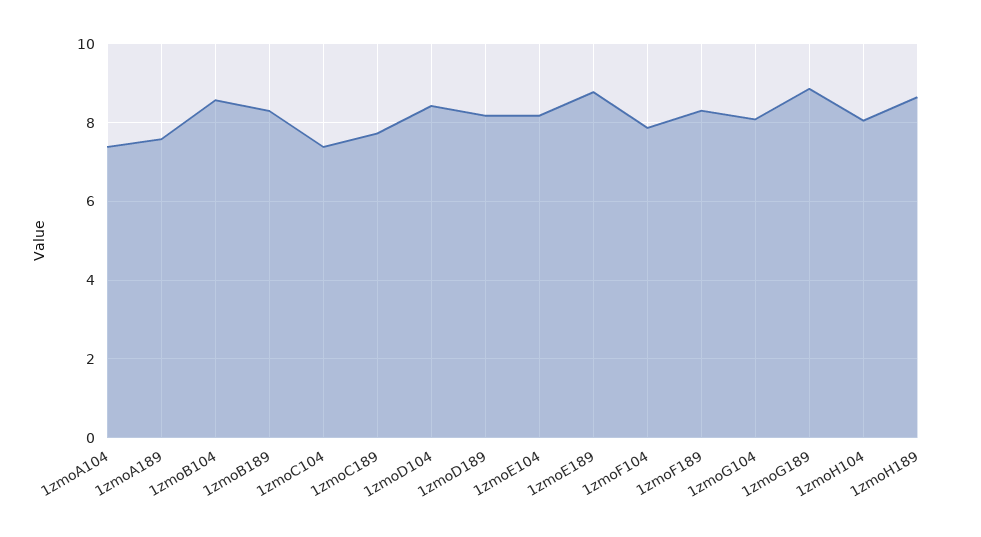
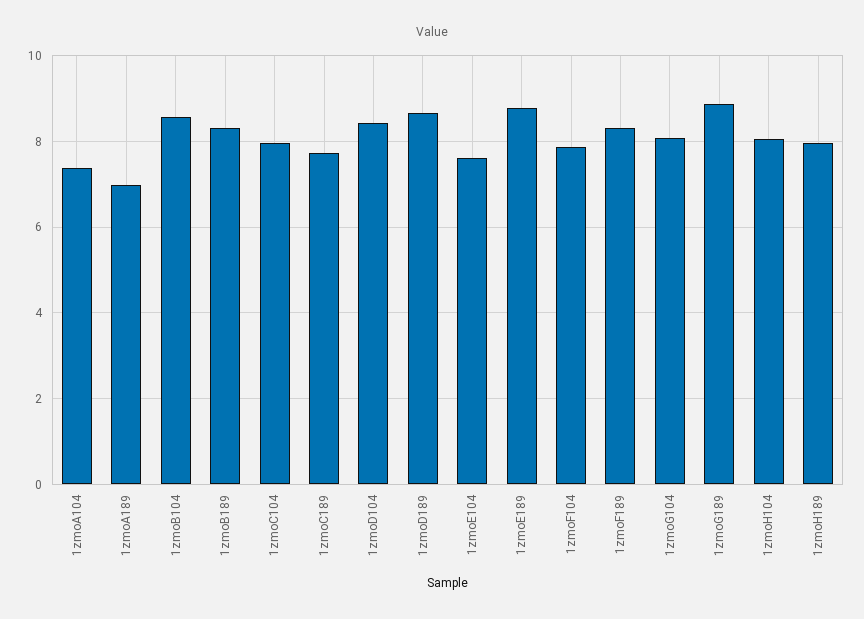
1zmoA189: 7.6 -> 7
1zmoC104: 7.4 -> 8
1zmoD189: 8.2 -> 8.6
1zmoE104: 8.2 -> 7.6
1zmoH189: 8.6 -> 8

